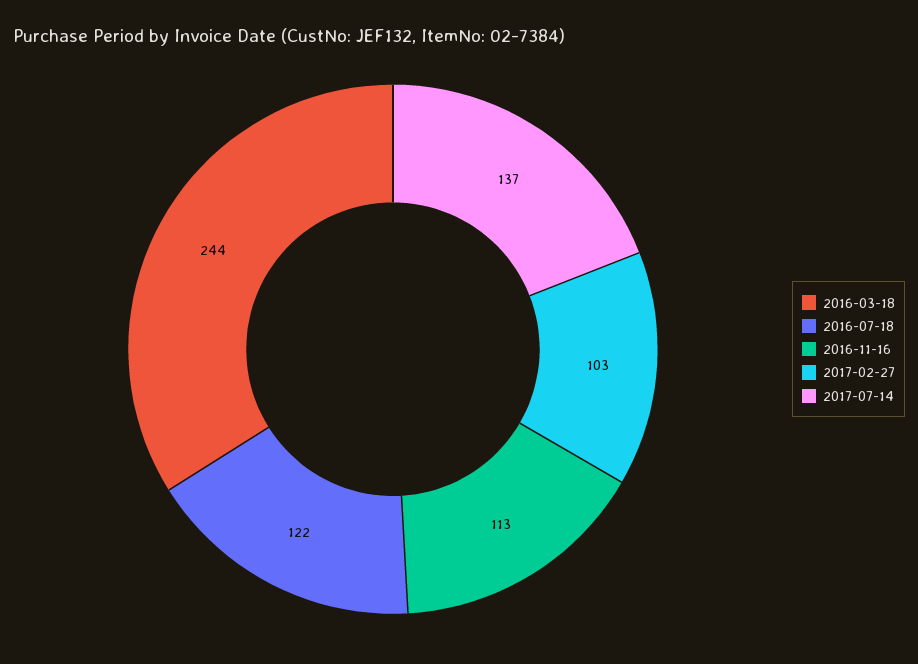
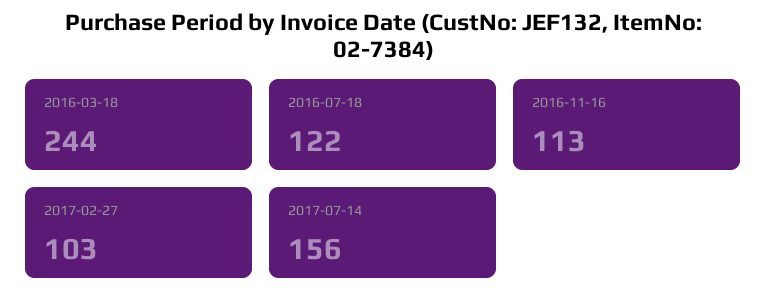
2017-07-14: 137 -> 156

